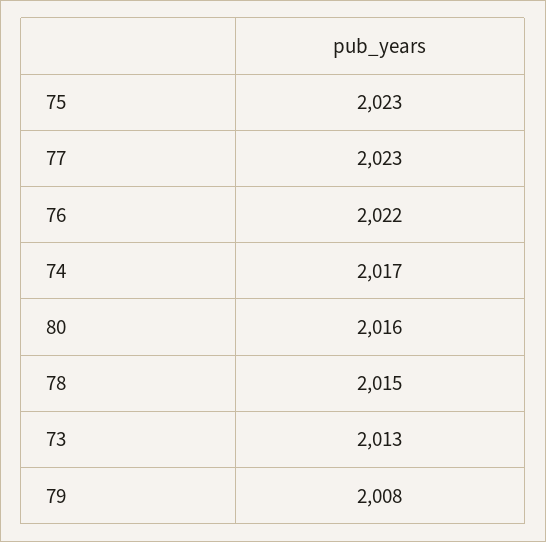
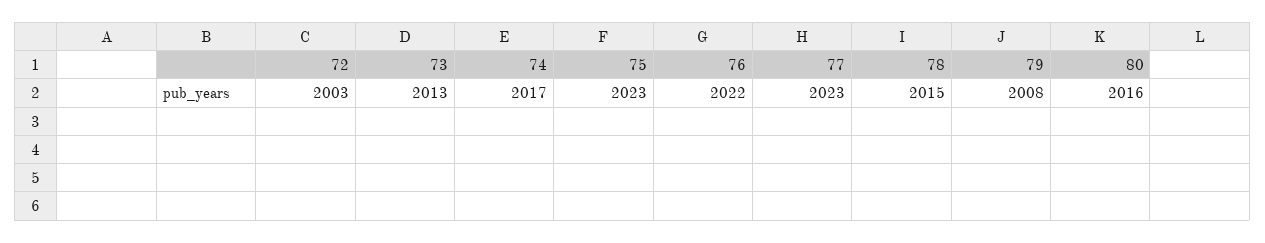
72: none -> 2003

